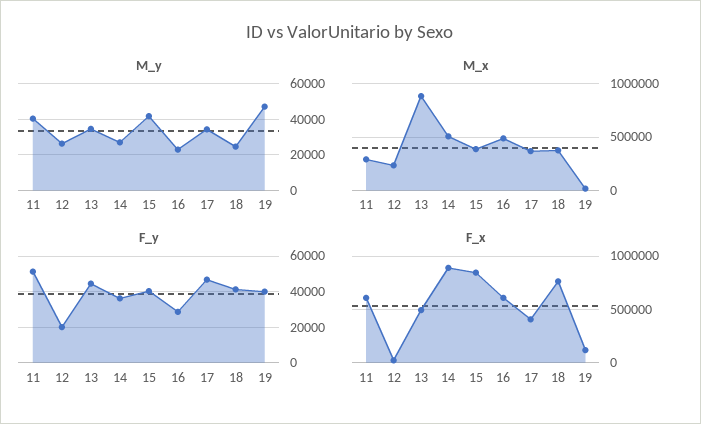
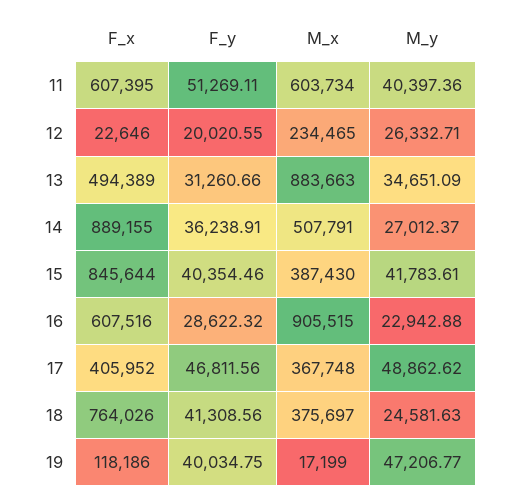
M_y, 17: 35000 -> 48862.62
M_x, 11: 300000 -> 603734
M_x, 16: 500000 -> 905515
F_y, 13: 45000 -> 31260.66

